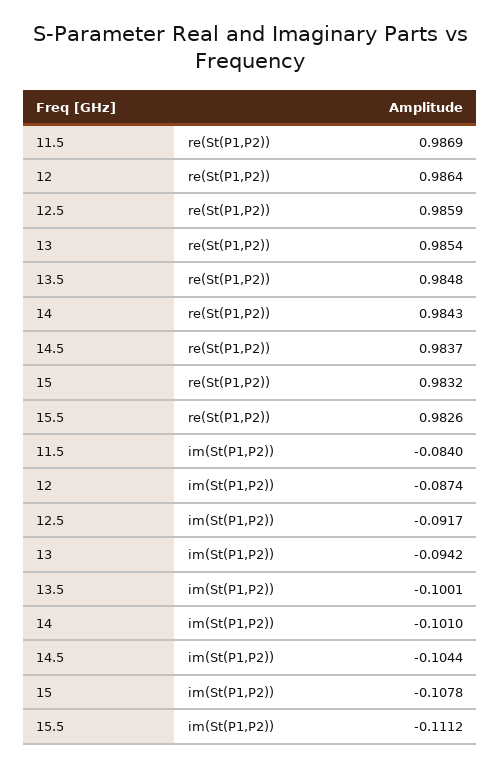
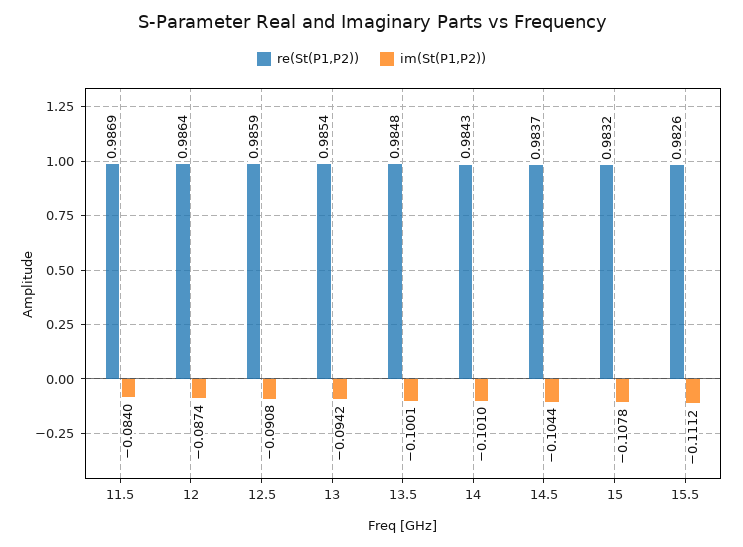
im(St(P1,P2)), 12.5: -0.0917 -> -0.0908

